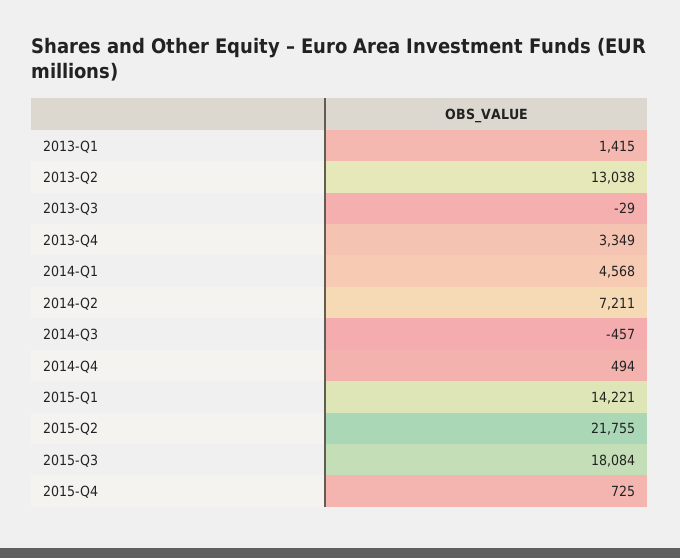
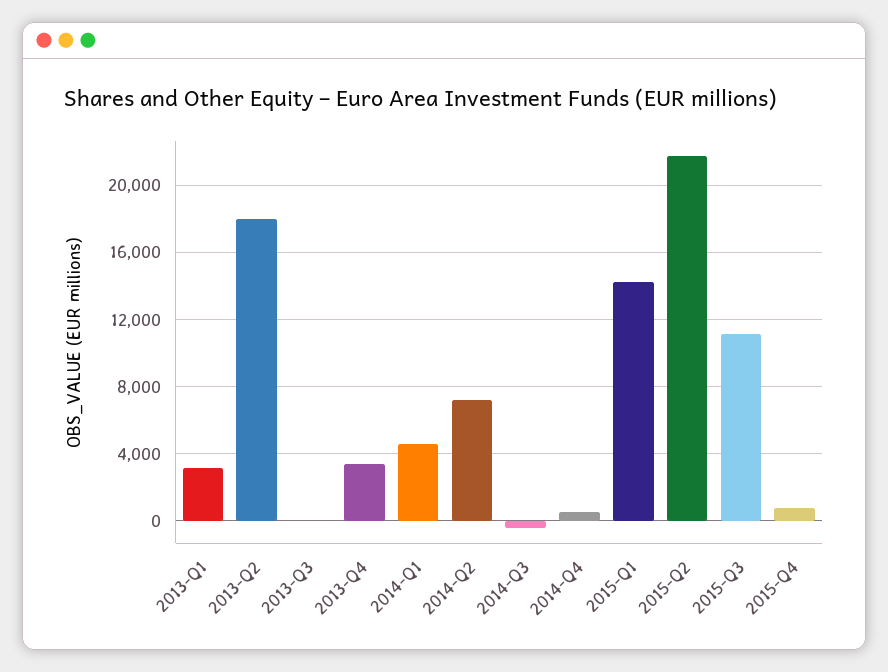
2013-Q1: 1415 -> 3000
2013-Q2: 13038 -> 18000
2015-Q3: 18084 -> 11000

